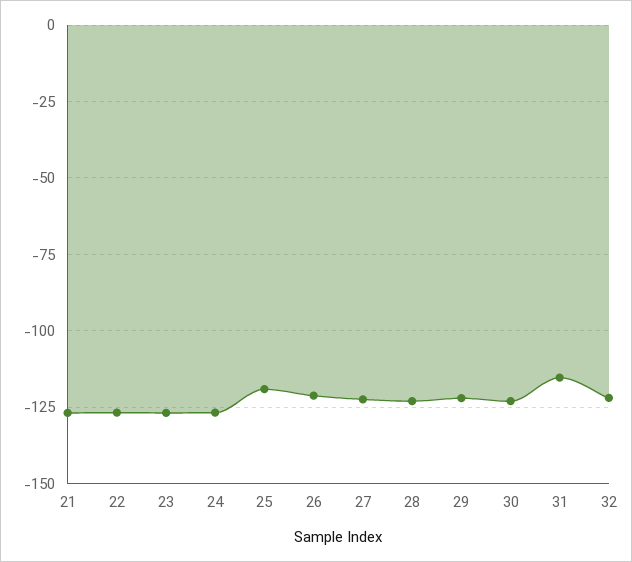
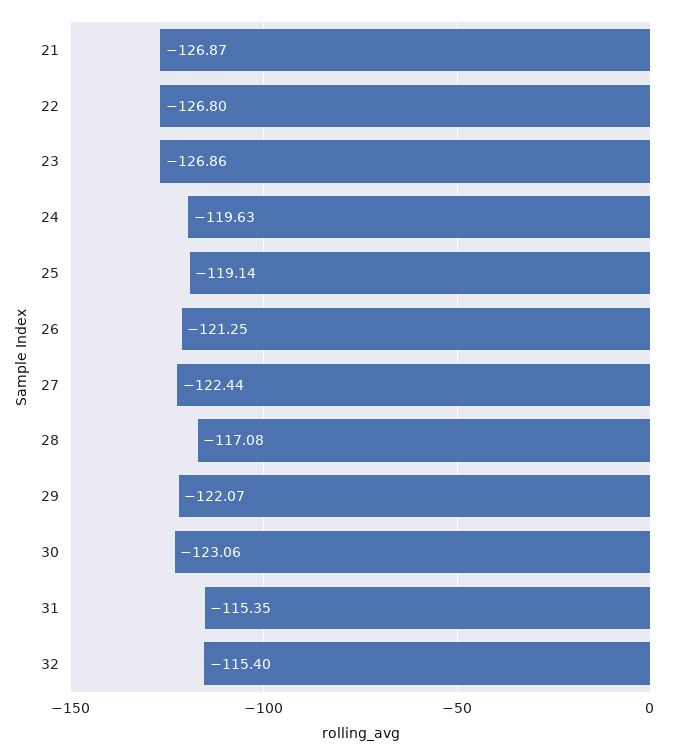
24: -127.5 -> -119.63
28: -122.5 -> -117.08
32: -122.5 -> -115.4

